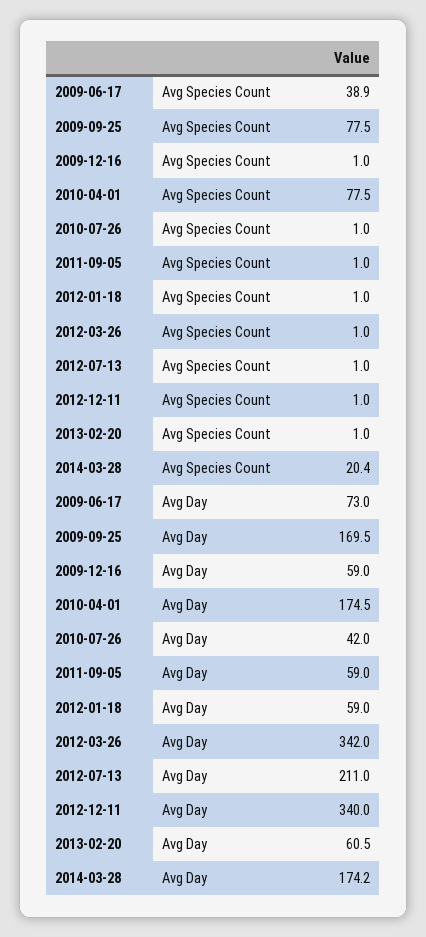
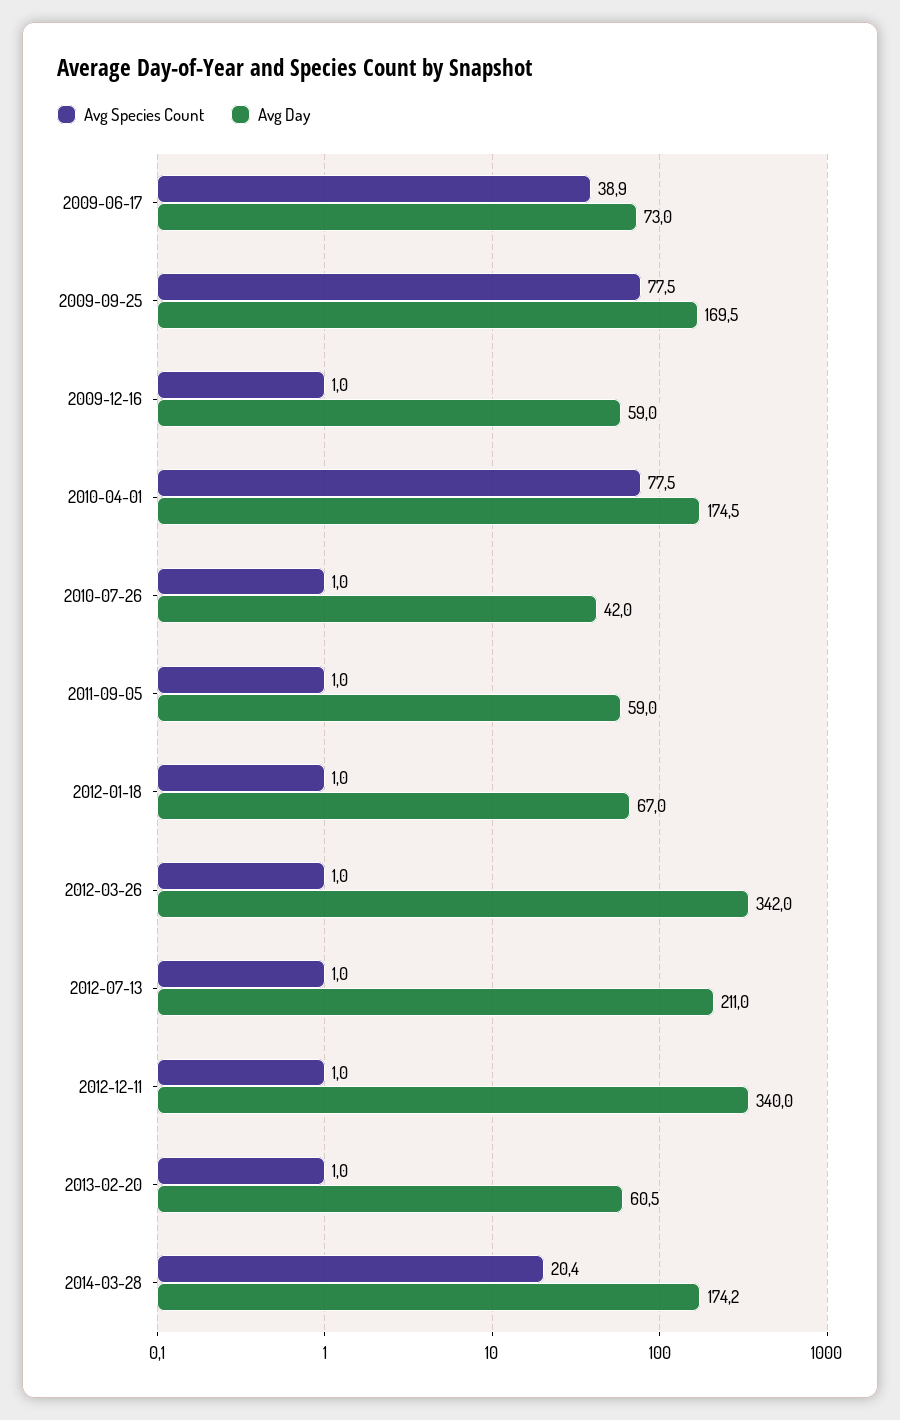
Avg Day, 2012-01-18: 59 -> 67

